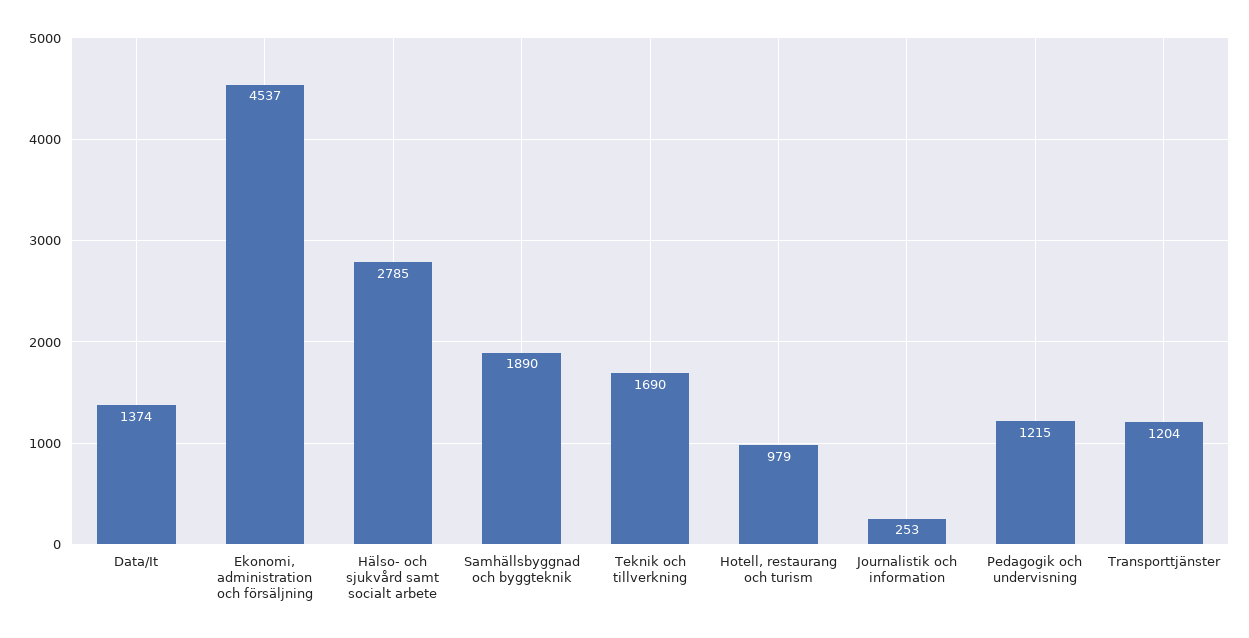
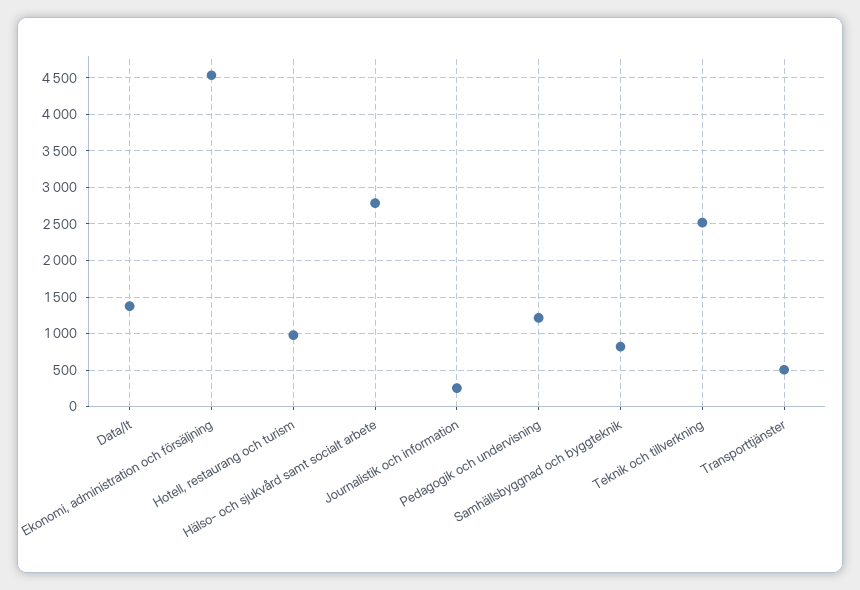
Samhällsbyggnad och byggteknik: 1890 -> 800
Teknik och tillverkning: 1690 -> 2500
Transporttjänster: 1204 -> 500

